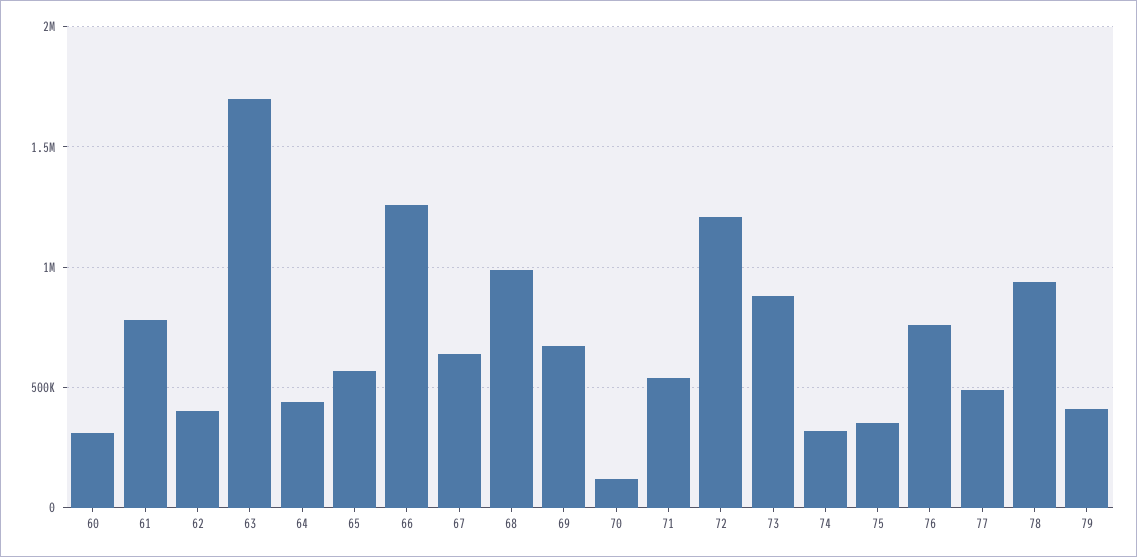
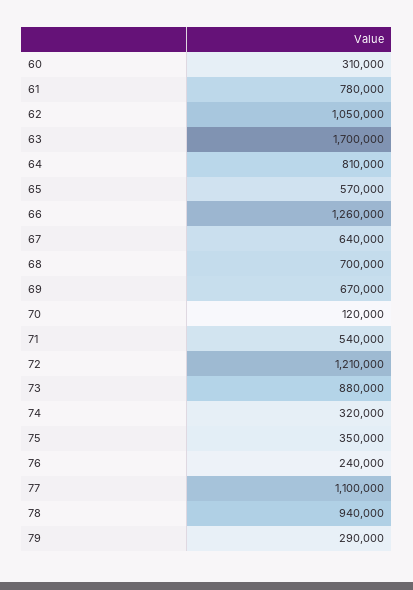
62: 400000 -> 1050000
64: 450000 -> 810000
68: 1000000 -> 700000
76: 750000 -> 240000
77: 500000 -> 1100000
79: 400000 -> 290000

